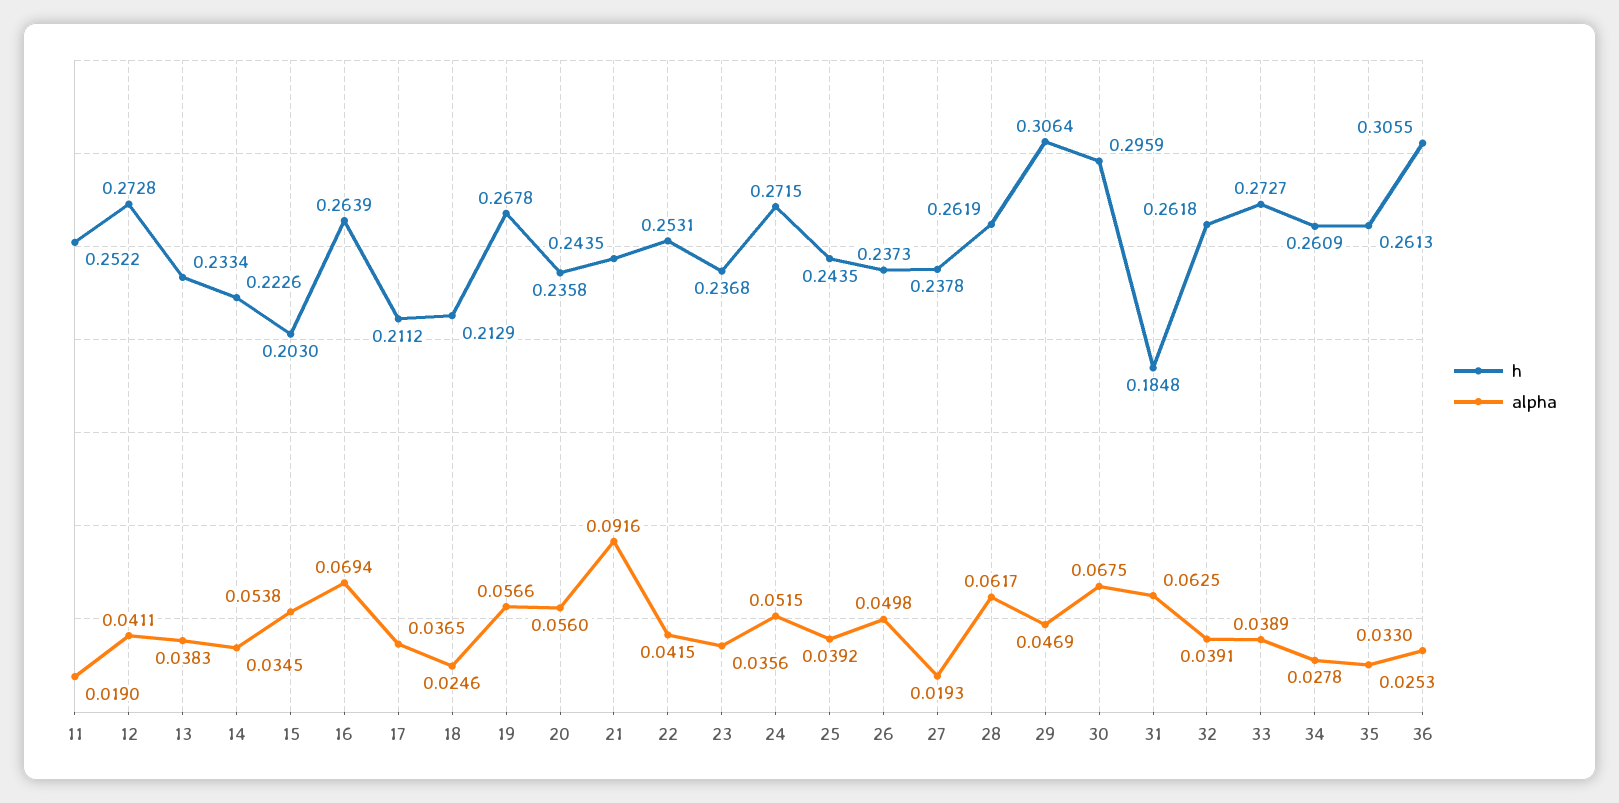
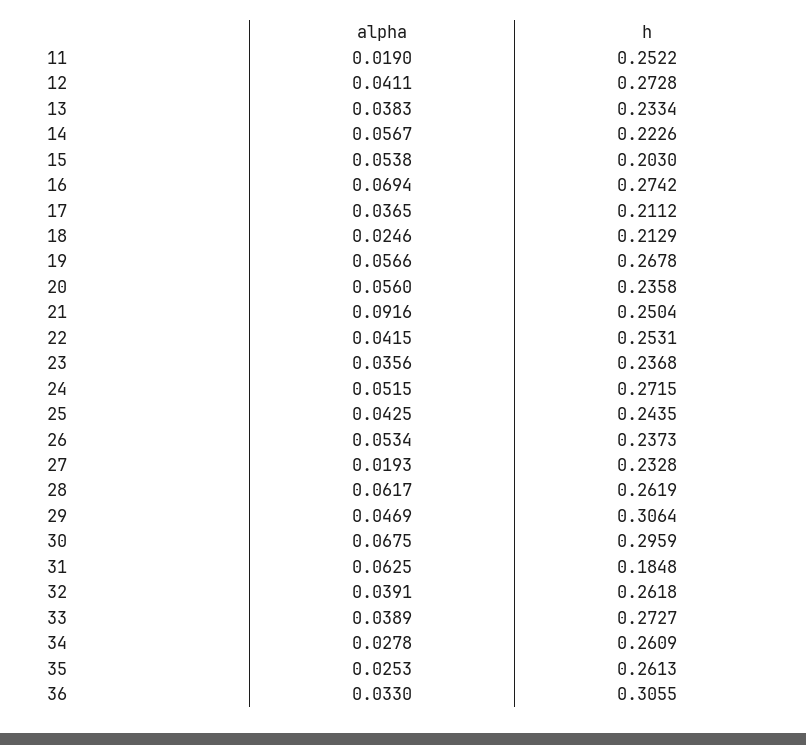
alpha, 14: 0.0345 -> 0.0567
h, 16: 0.2639 -> 0.2742
h, 21: 0.2435 -> 0.2504
alpha, 25: 0.0392 -> 0.0425
alpha, 26: 0.0498 -> 0.0534
h, 27: 0.2378 -> 0.2328

